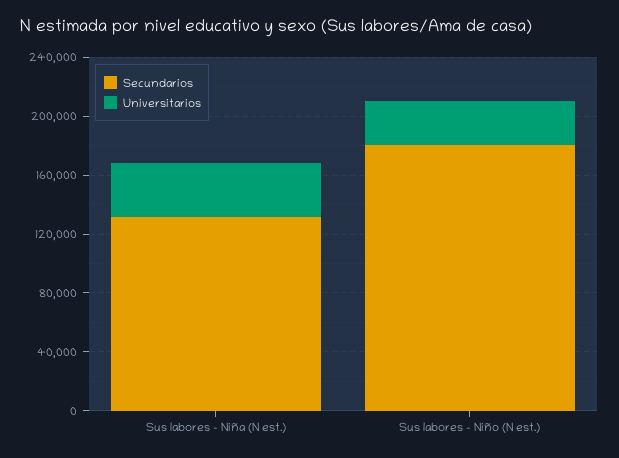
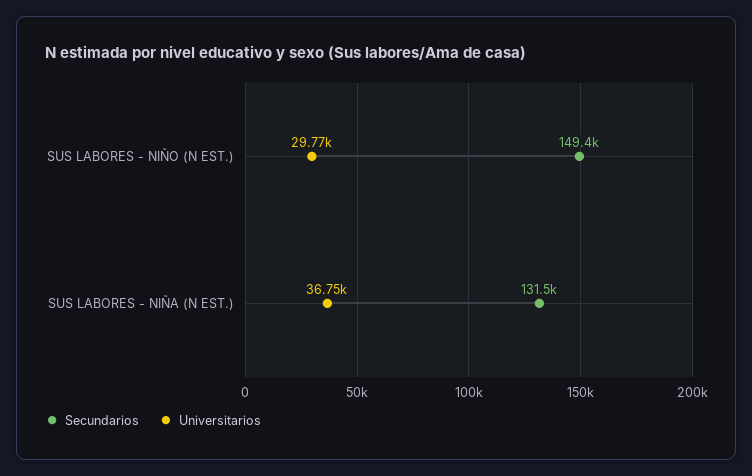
Secundarios, Sus labores - Niño (N est.): 180000 -> 149400

